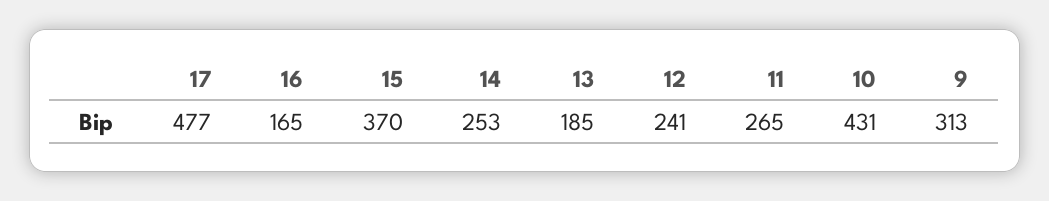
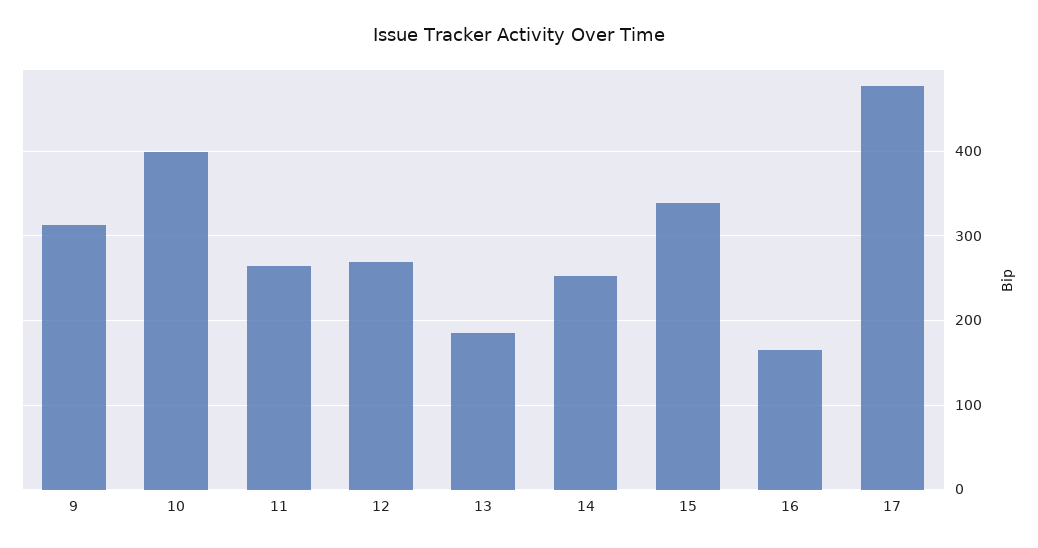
15: 370 -> 340
12: 241 -> 270
10: 431 -> 400

